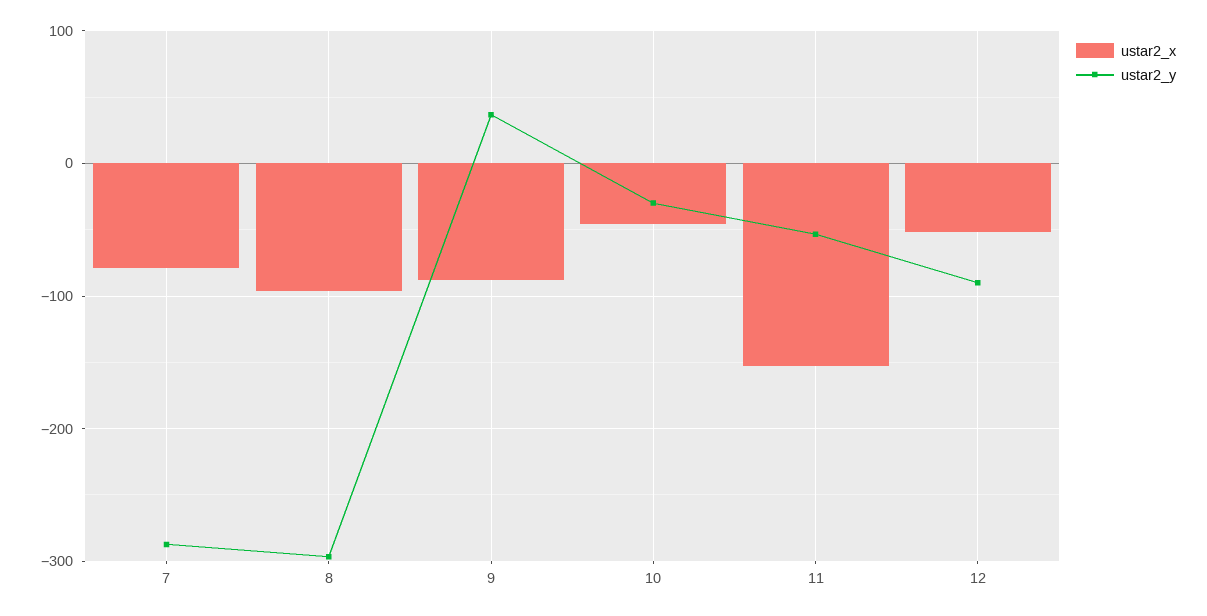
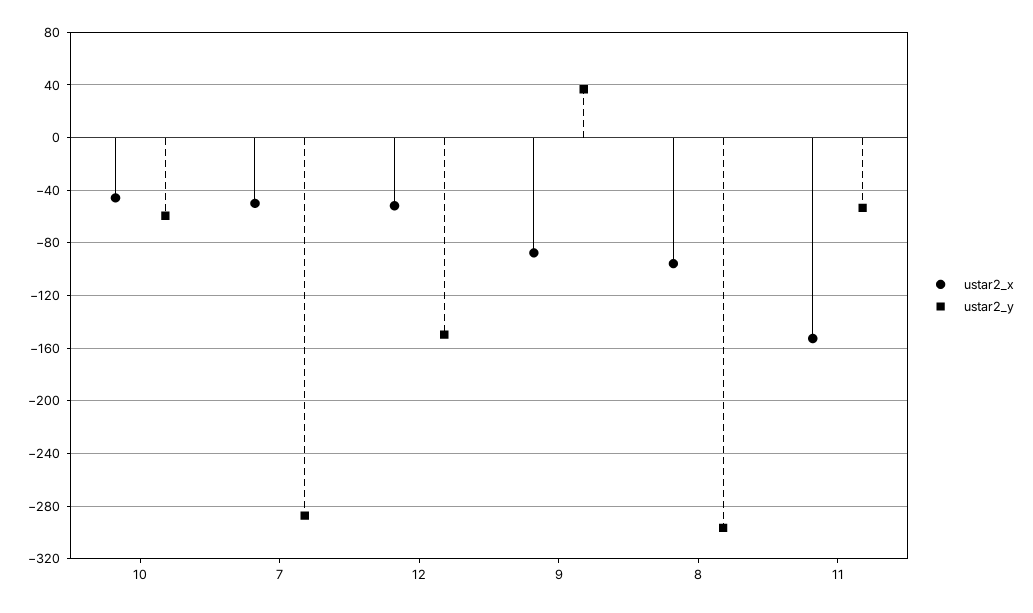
ustar2_x, 7: -80 -> -50
ustar2_y, 10: -30 -> -60
ustar2_y, 12: -90 -> -150

